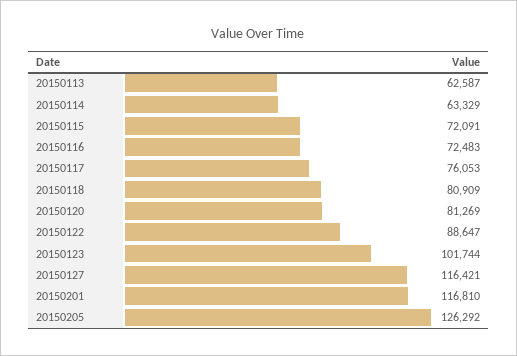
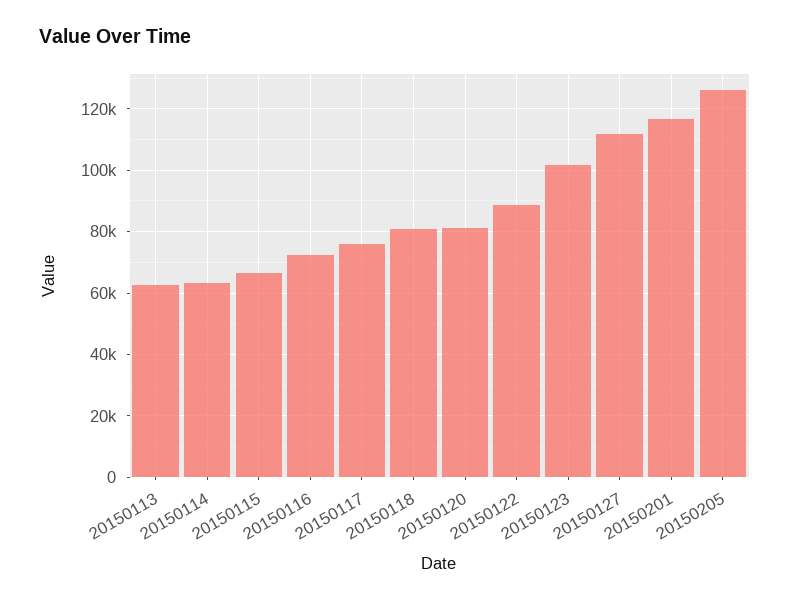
20150115: 72091 -> 66000
20150127: 116421 -> 112000

